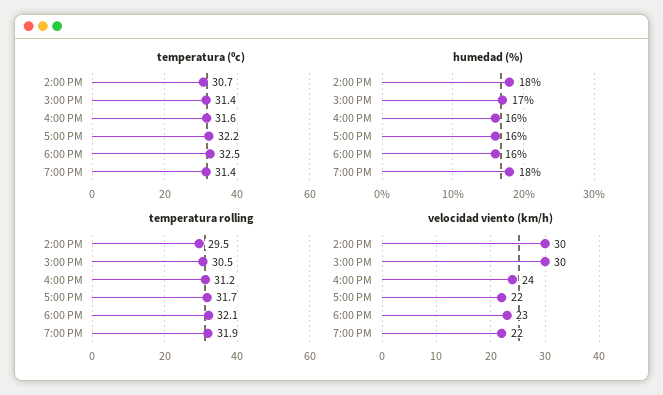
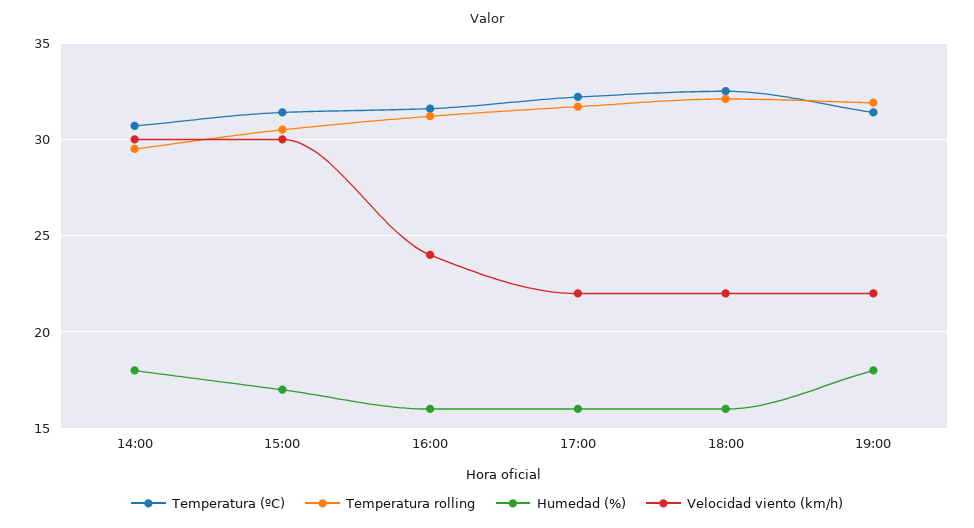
velocidad viento (km/h), 6:00 PM: 23 -> 22

